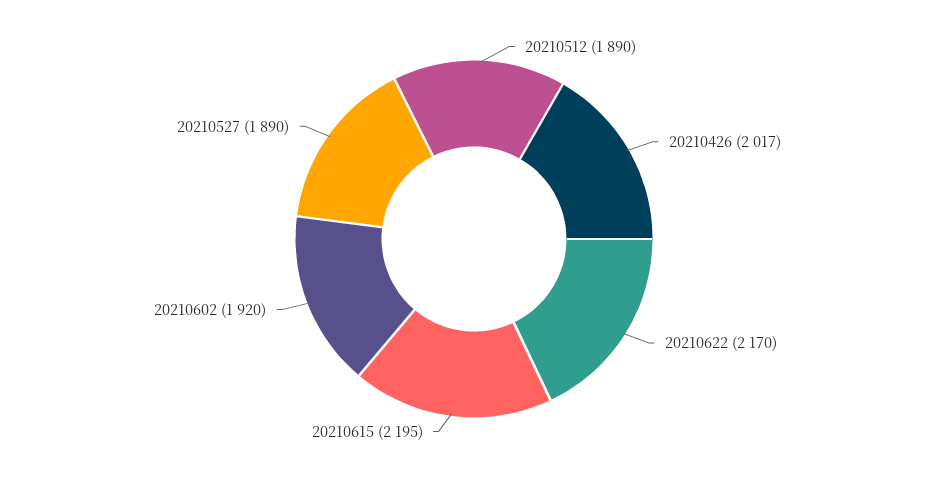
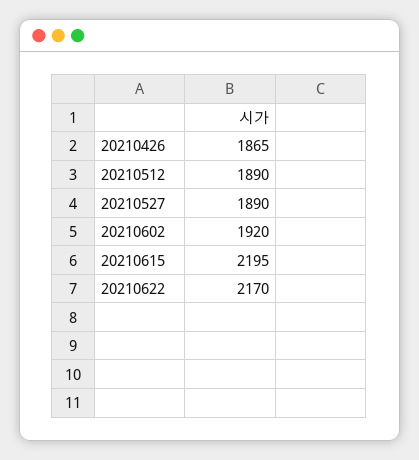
20210426: 2017 -> 1865

